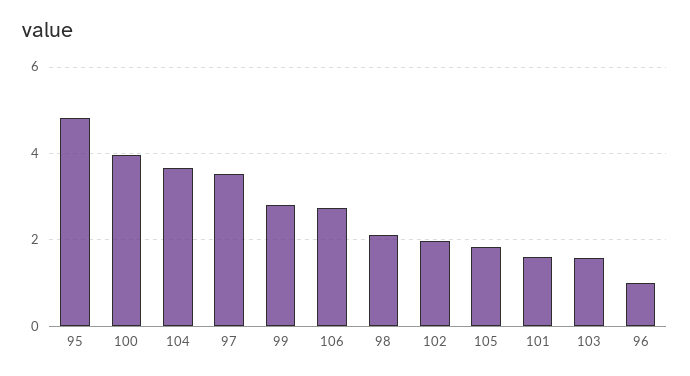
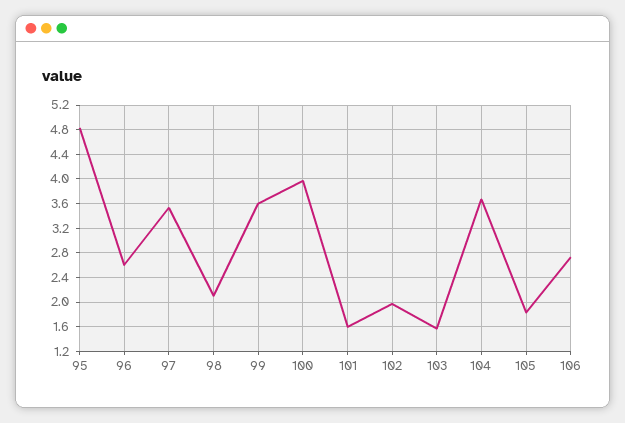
99: 2.8 -> 3.6
96: 1 -> 2.6

